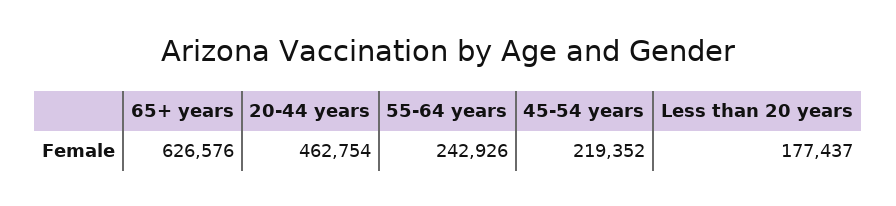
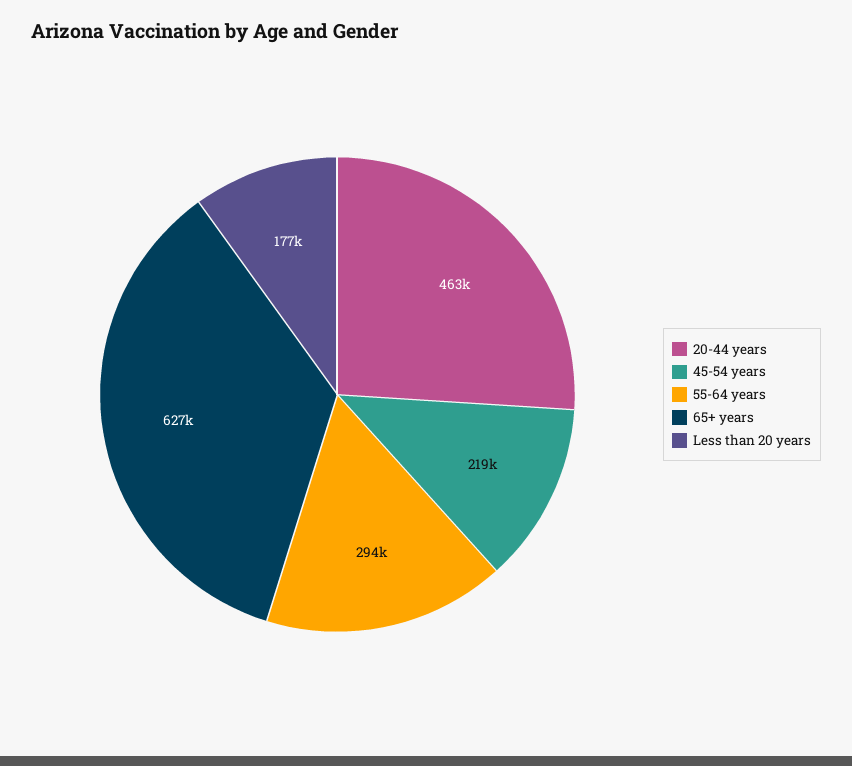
55-64 years: 242926 -> 294000

